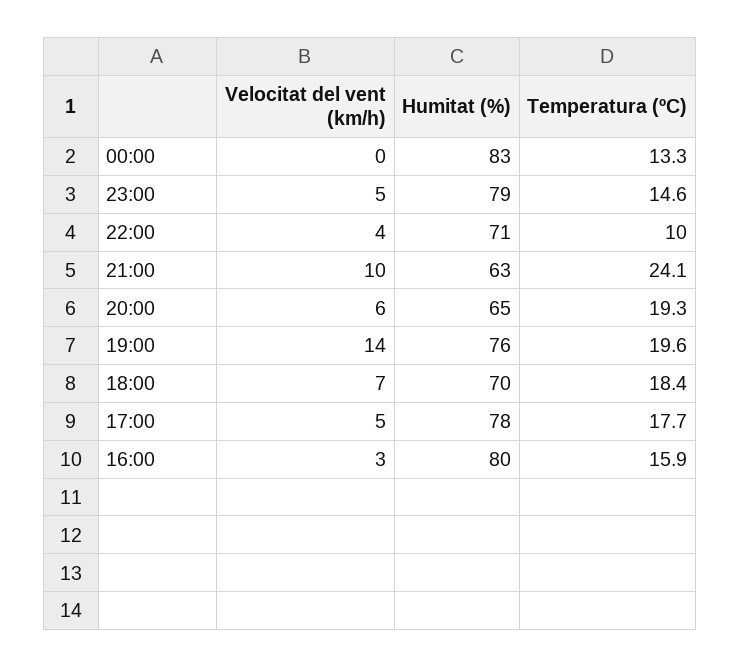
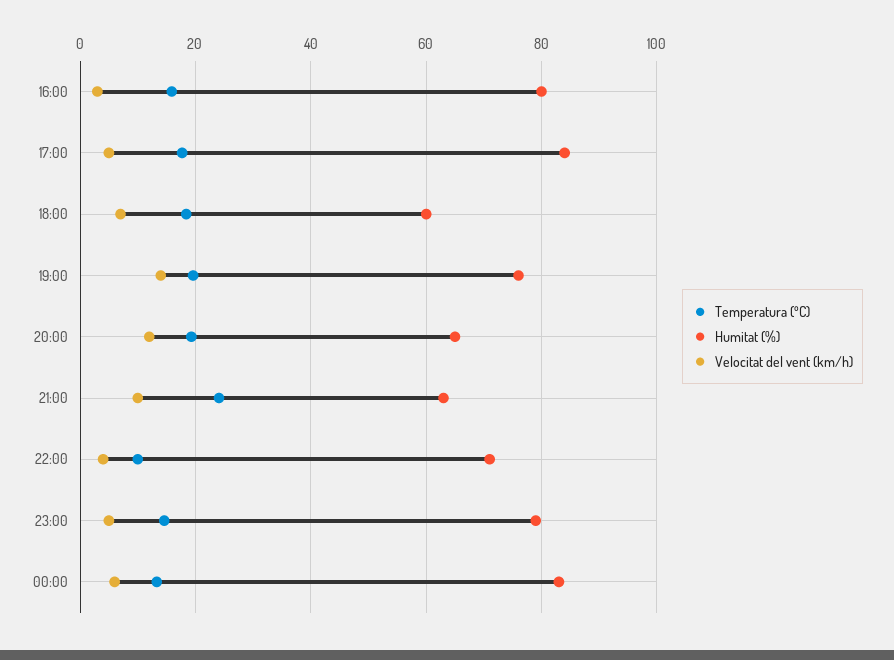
Velocitat del vent (km/h), 00:00: 0 -> 6
Velocitat del vent (km/h), 20:00: 6 -> 12
Humitat (%), 18:00: 70 -> 60
Humitat (%), 17:00: 78 -> 84

